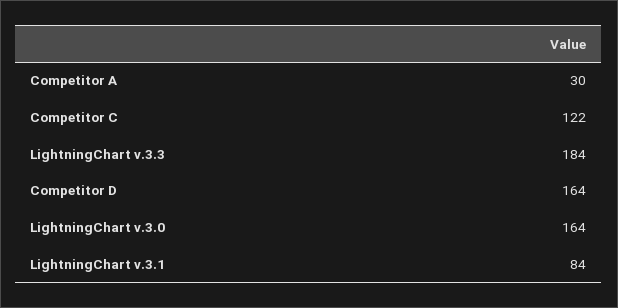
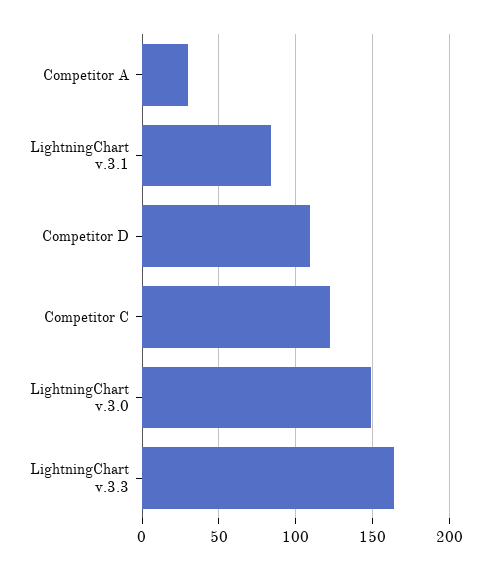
LightningChart v.3.3: 184 -> 165
Competitor D: 164 -> 110
LightningChart v.3.0: 164 -> 150

